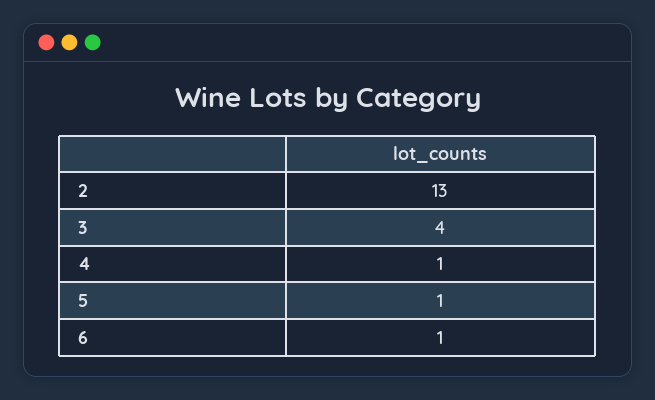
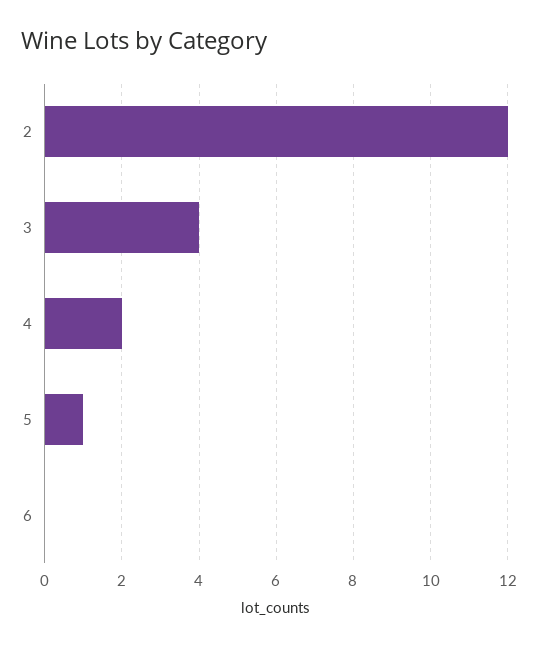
2: 13 -> 12
4: 1 -> 2
6: 1 -> 0

